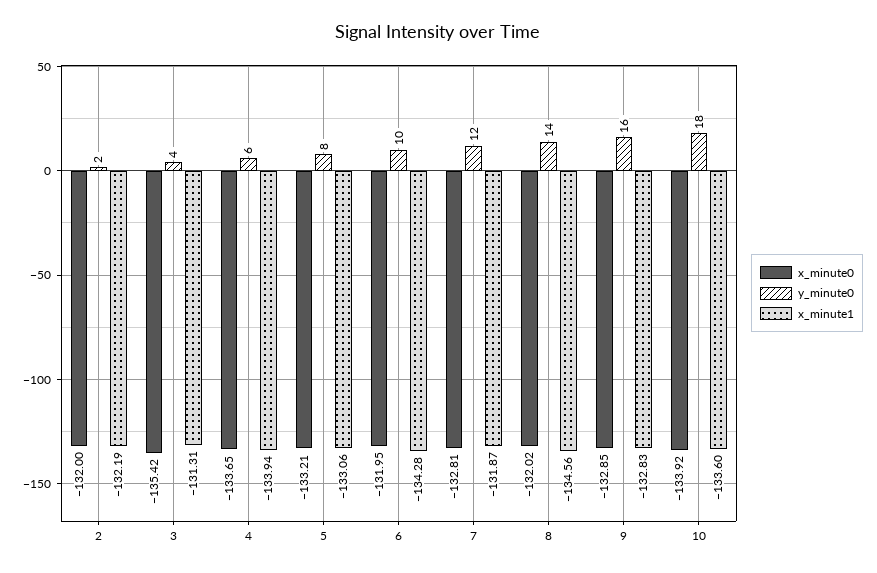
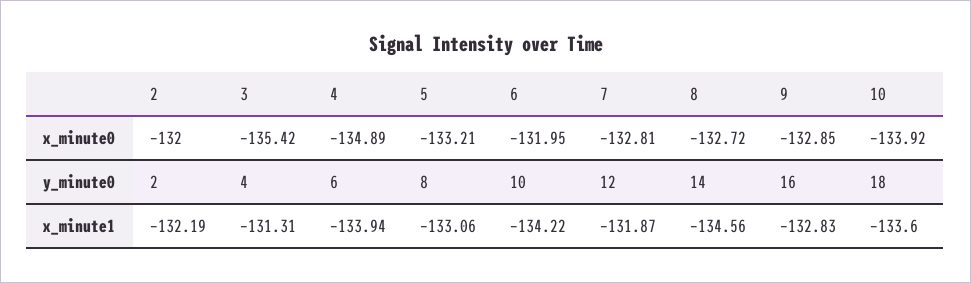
x_minute0, 4: -133.65 -> -134.89
x_minute1, 6: -134.28 -> -134.22
x_minute0, 8: -132.02 -> -132.72

